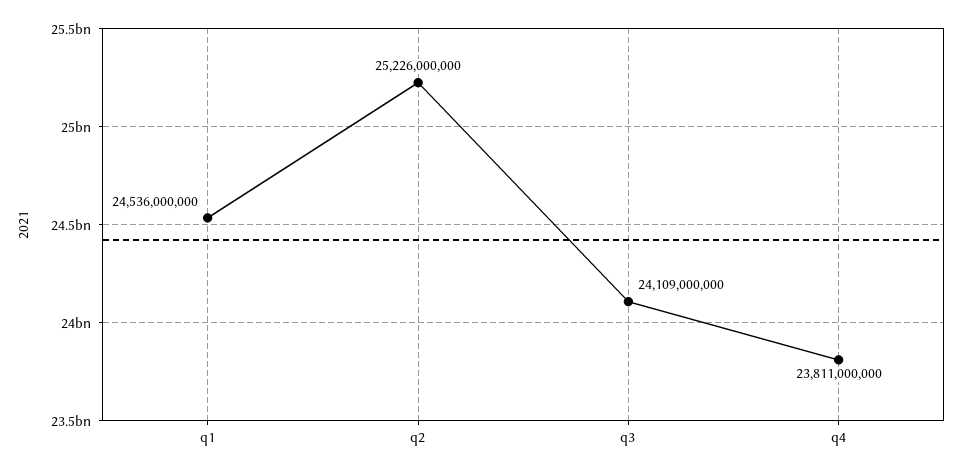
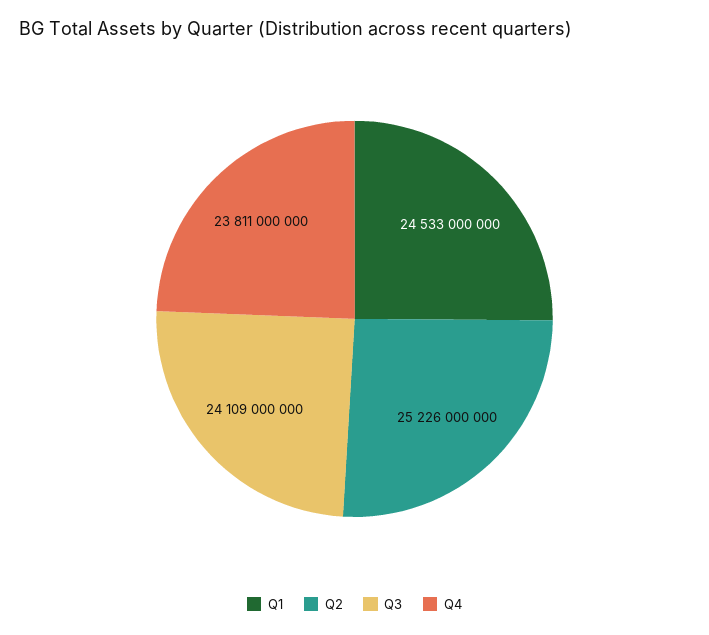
q1: 24536000000 -> 24533000000

